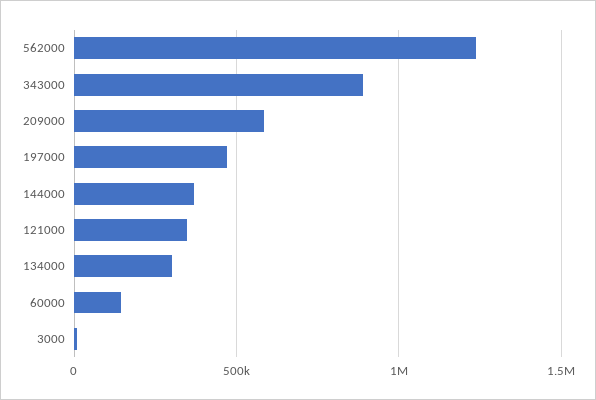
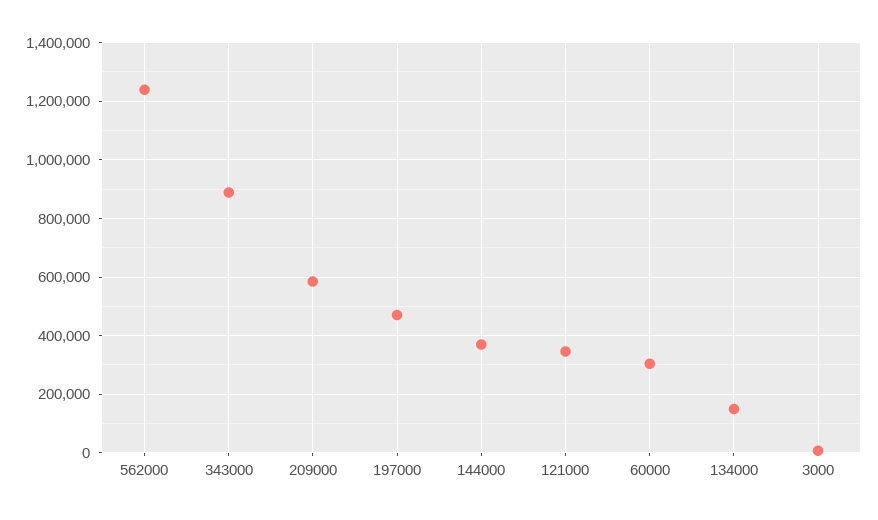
134000: 300000 -> 150000
60000: 150000 -> 300000

